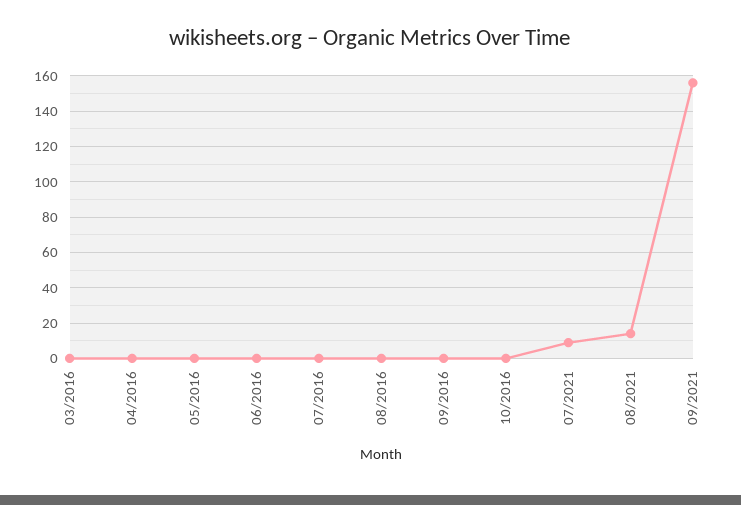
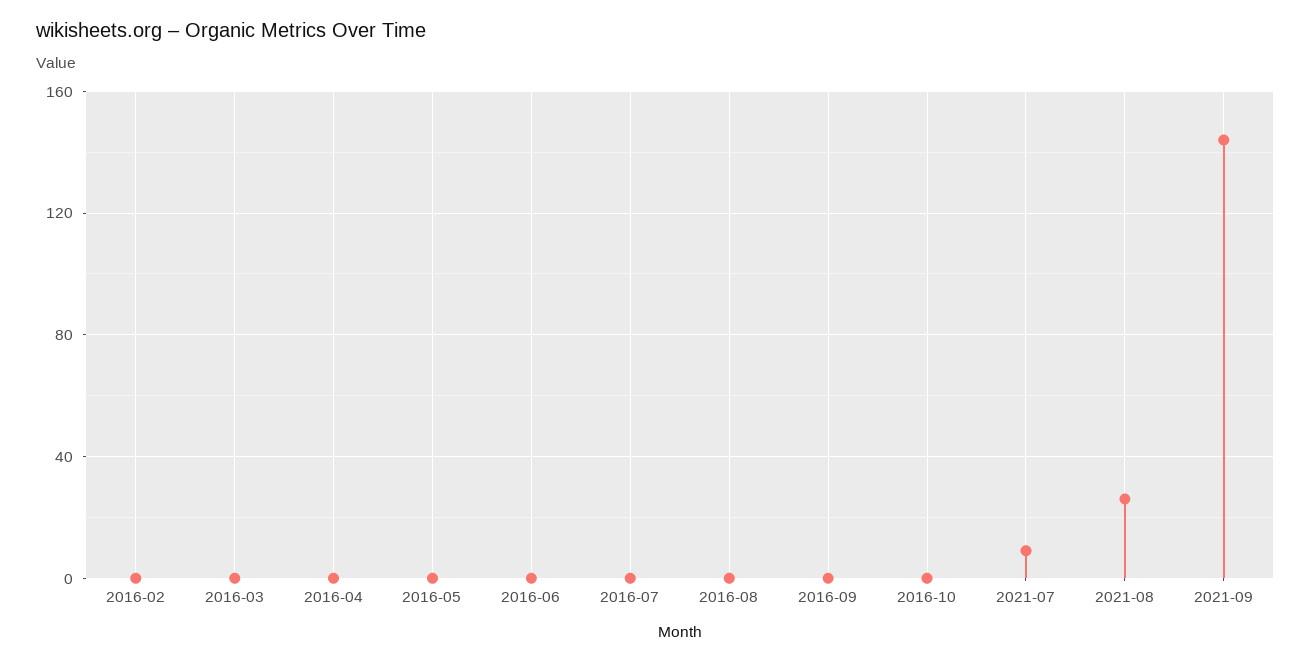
08/2021: 15 -> 25
09/2021: 155 -> 145
2016-02: none -> 0

